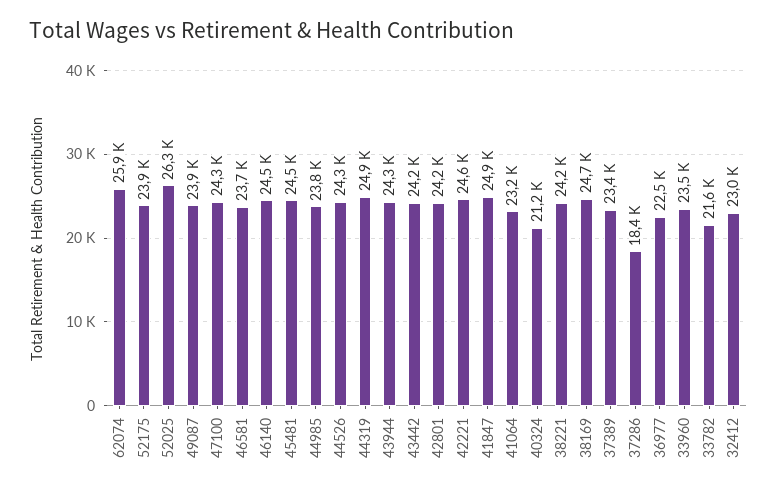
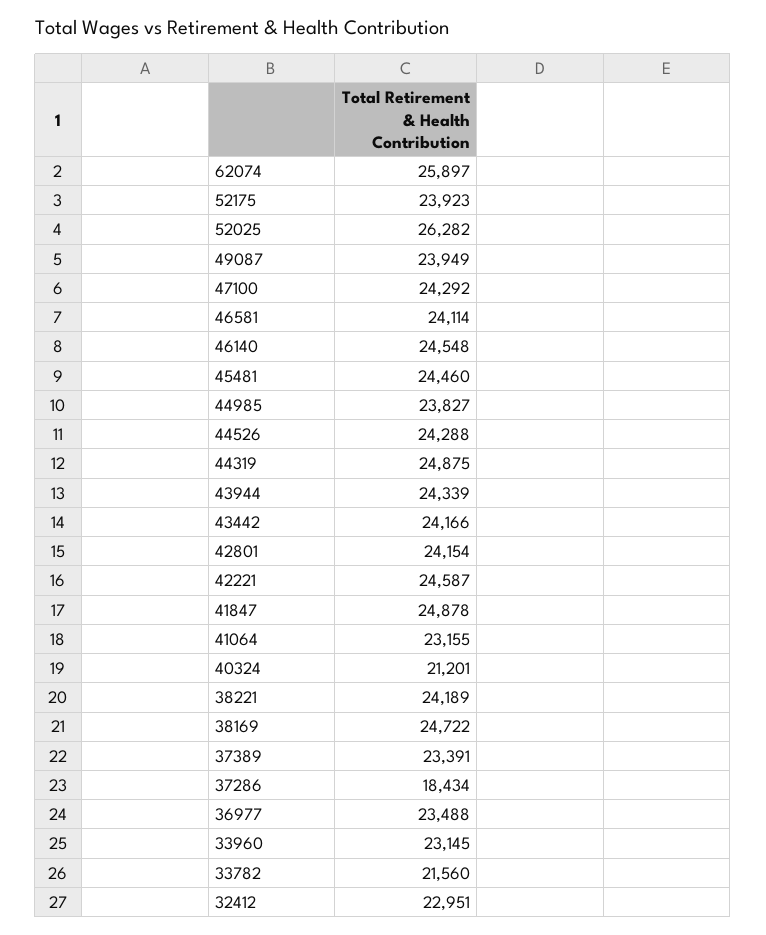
46581: 23700 -> 24114
36977: 22500 -> 23488
33960: 23500 -> 23145

